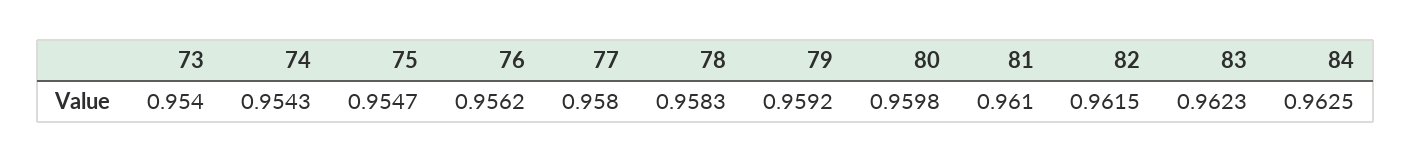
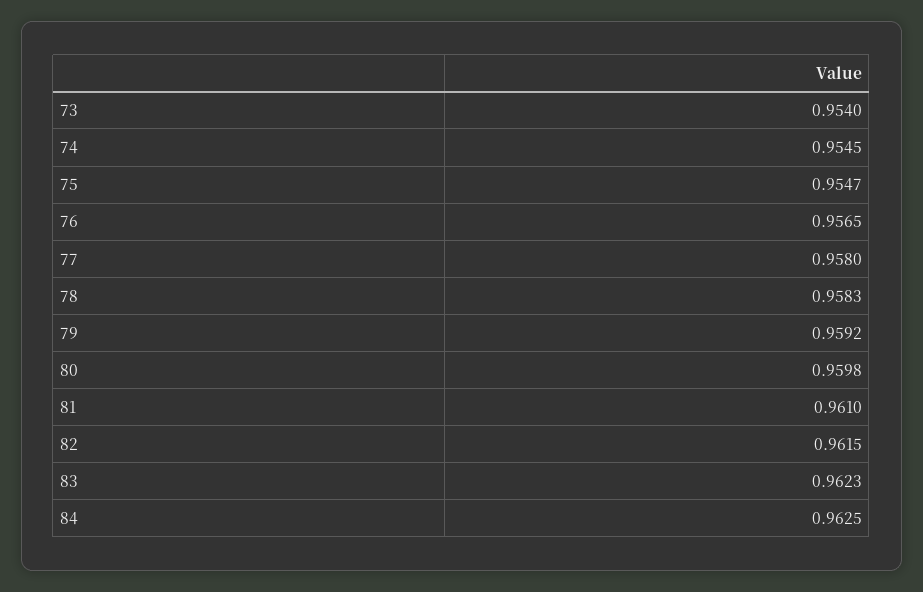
74: 0.9543 -> 0.9545
76: 0.9562 -> 0.9565

